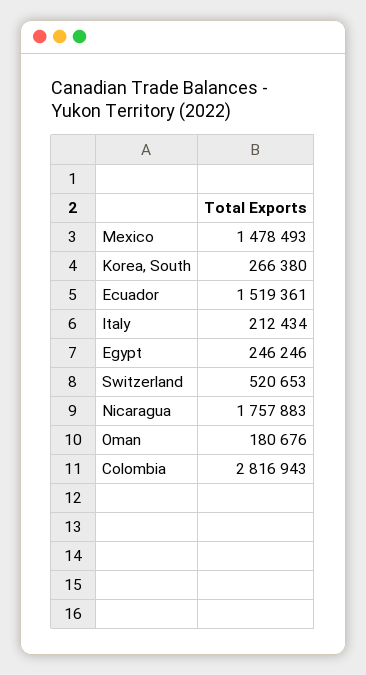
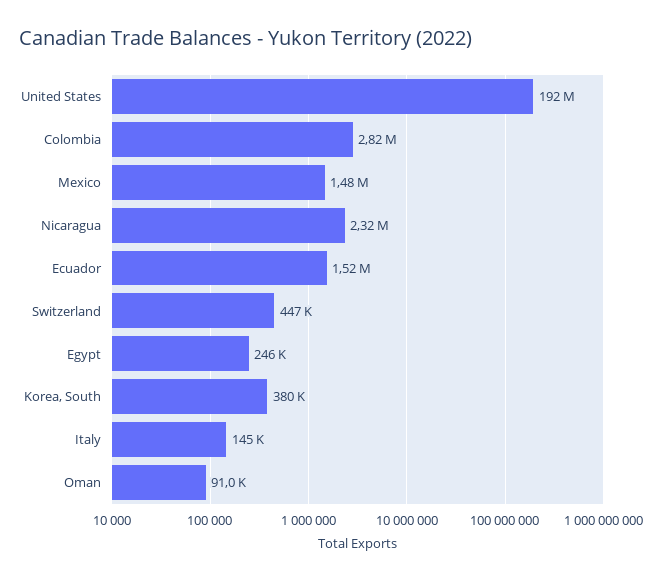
Korea, South: 266380 -> 380000
Italy: 212434 -> 145000
Switzerland: 520653 -> 447000
Nicaragua: 1757883 -> 2320000
Oman: 180676 -> 91000
United States: none -> 192000000

